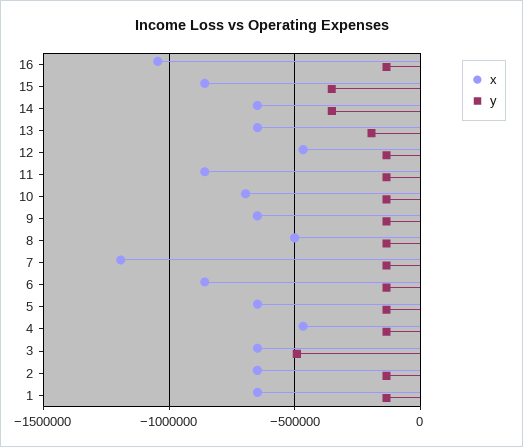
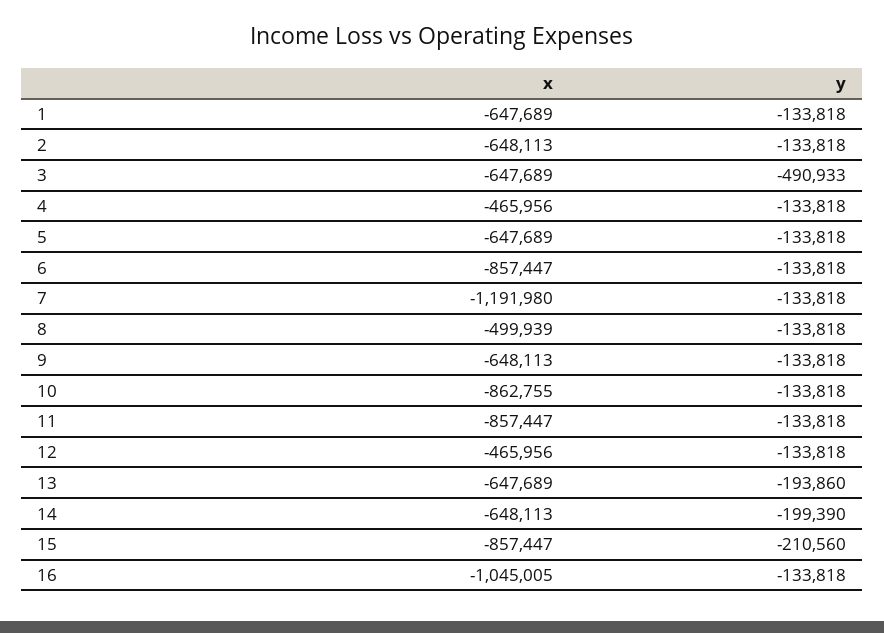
y, 15: -350000 -> -210560
y, 14: -350000 -> -199390
x, 10: -700000 -> -862755

